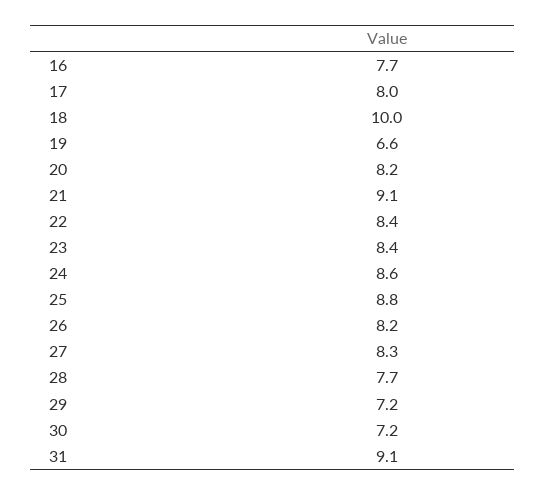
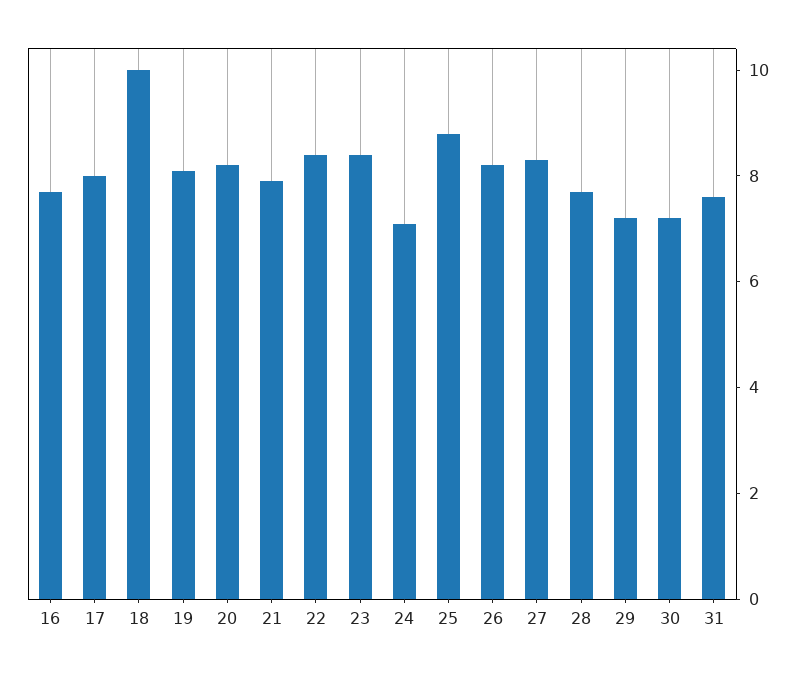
19: 6.6 -> 8
21: 9.1 -> 8
24: 8.6 -> 7
31: 9.1 -> 7.5

